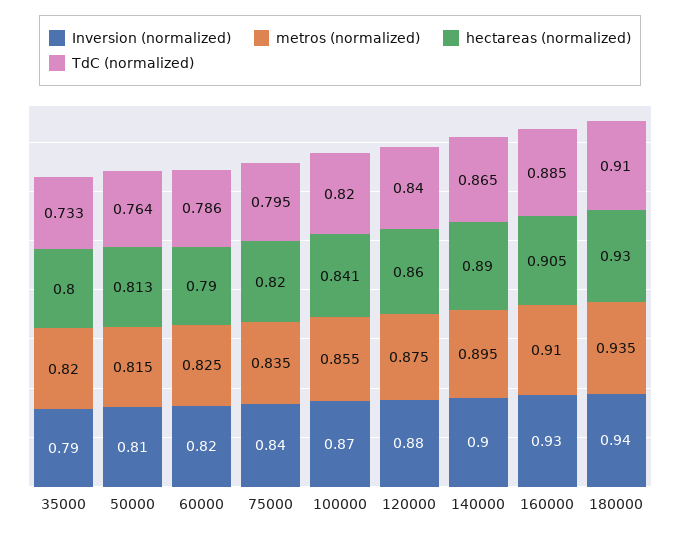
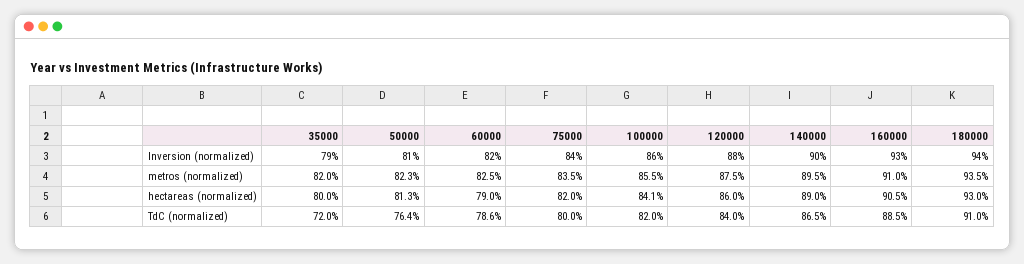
TdC (normalized), 35000: 0.733 -> 0.72
metros (normalized), 50000: 0.815 -> 0.823
TdC (normalized), 75000: 0.795 -> 0.8
Inversion (normalized), 100000: 0.87 -> 0.86

